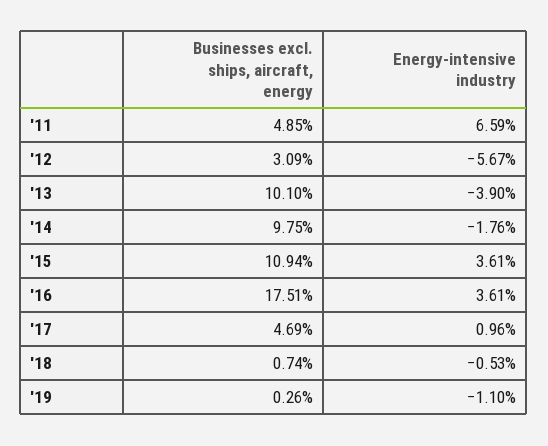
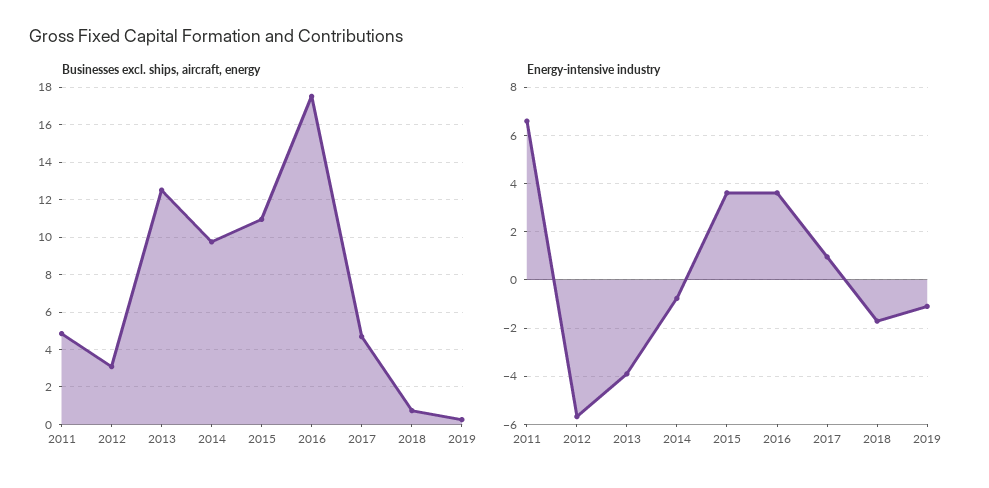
Businesses excl. ships, aircraft, energy, '13: 10.1 -> 12.5
Energy-intensive industry, '14: -1.76 -> -0.75
Energy-intensive industry, '18: -0.53 -> -1.75

